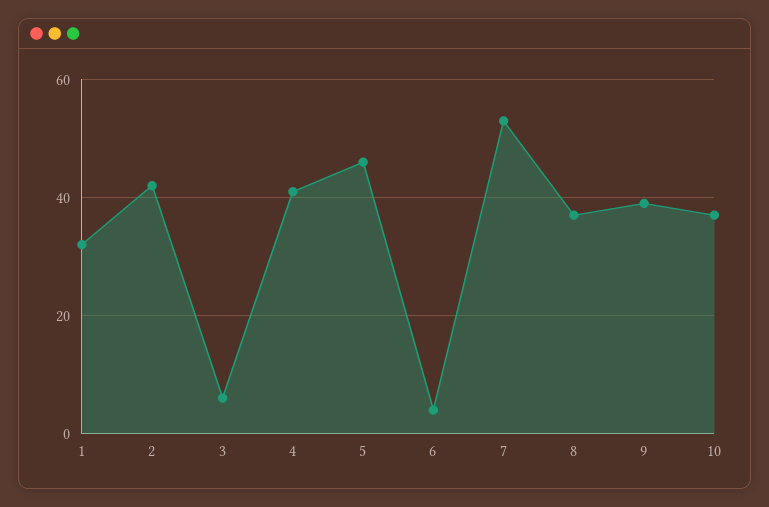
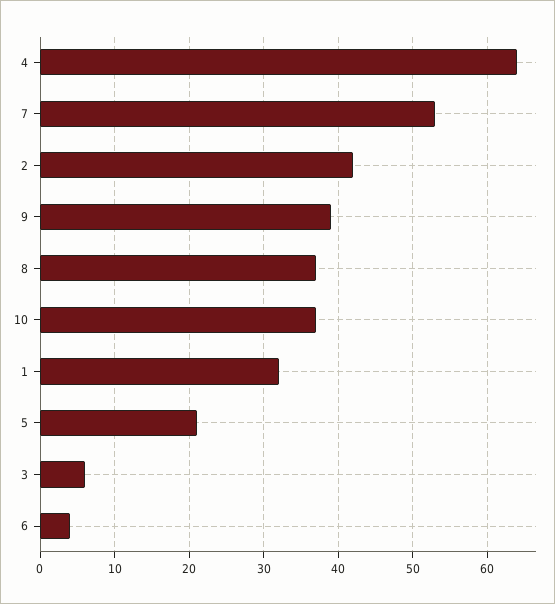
4: 40 -> 64
5: 45 -> 21

